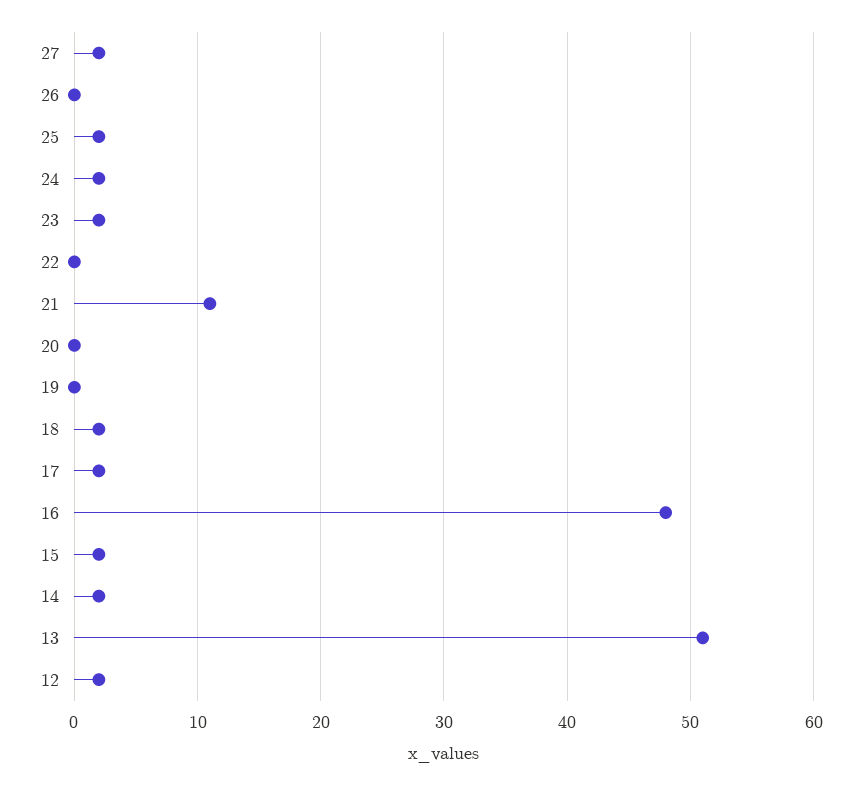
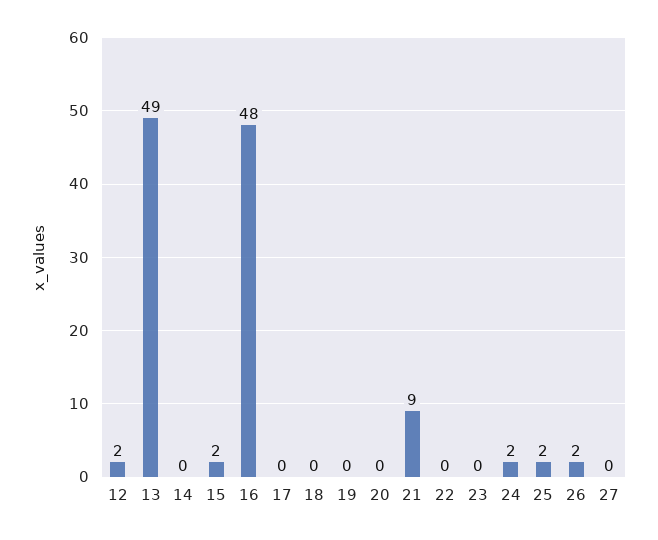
27: 2 -> 0
26: 0 -> 2
23: 2 -> 0
21: 11 -> 9
18: 2 -> 0
17: 2 -> 0
14: 2 -> 0
13: 51 -> 49

